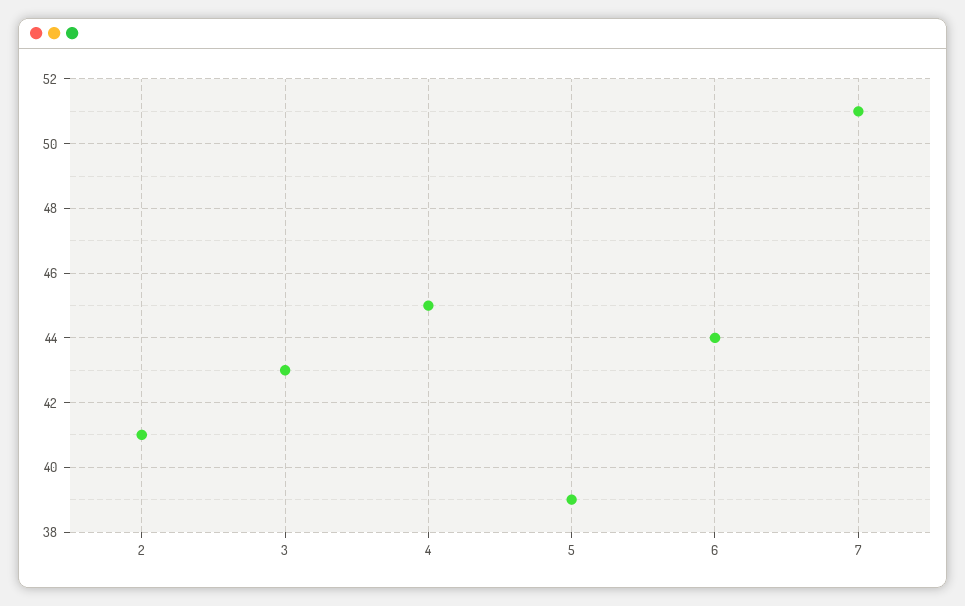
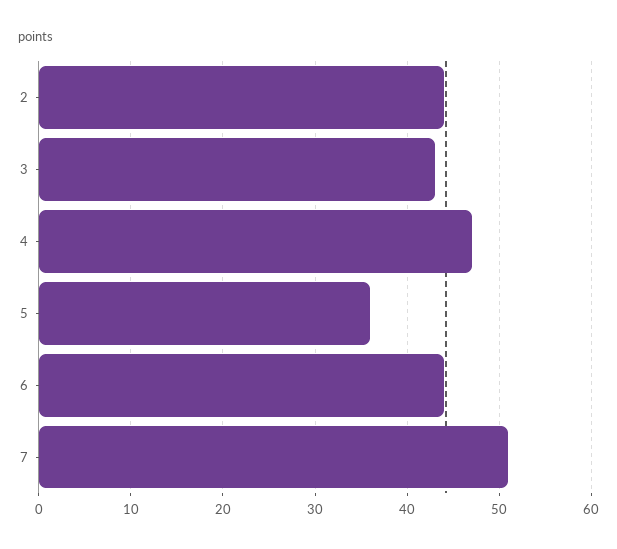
2: 41 -> 44
4: 45 -> 47
5: 39 -> 36

